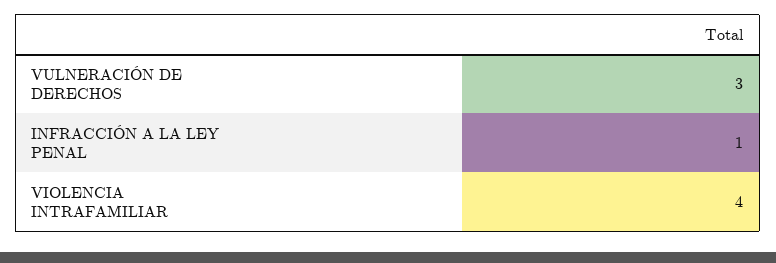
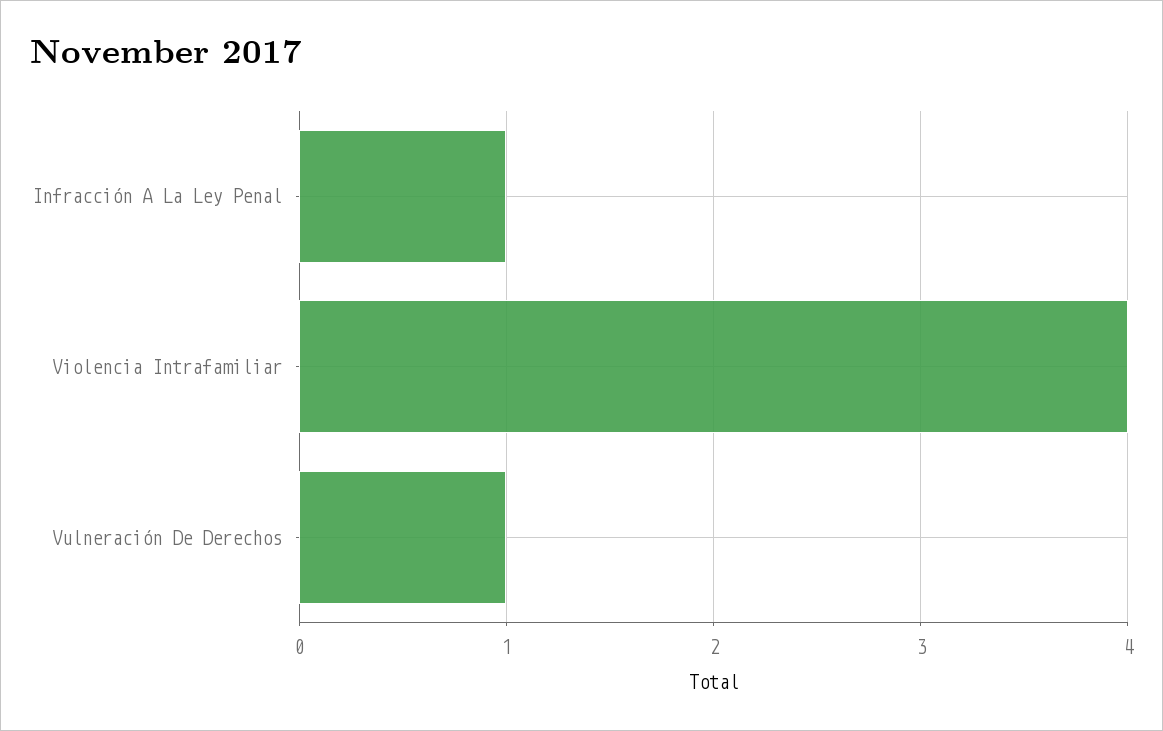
VULNERACIÓN DE DERECHOS: 3 -> 1

